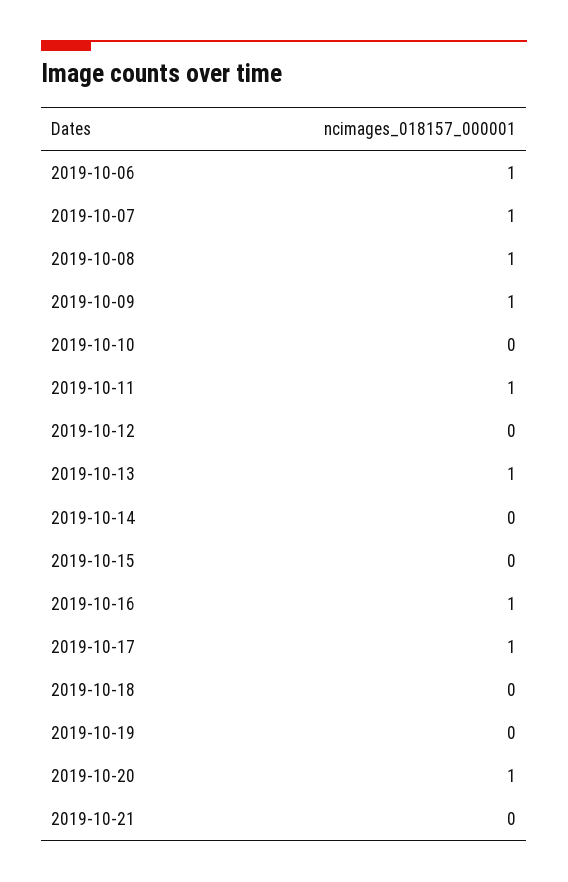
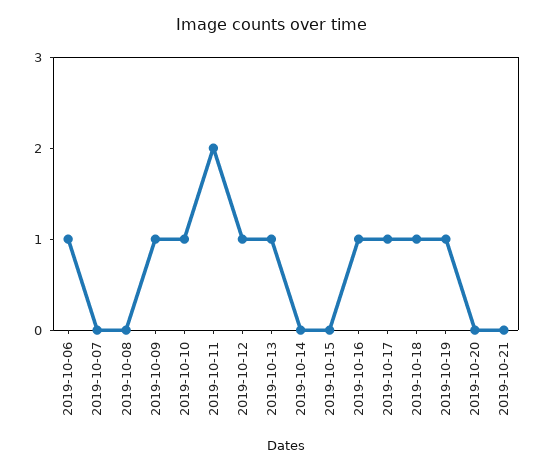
2019-10-07: 1 -> 0
2019-10-08: 1 -> 0
2019-10-10: 0 -> 1
2019-10-11: 1 -> 2
2019-10-12: 0 -> 1
2019-10-18: 0 -> 1
2019-10-19: 0 -> 1
2019-10-20: 1 -> 0

